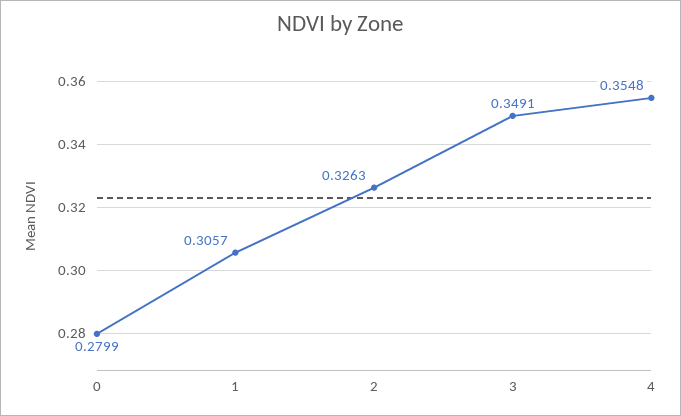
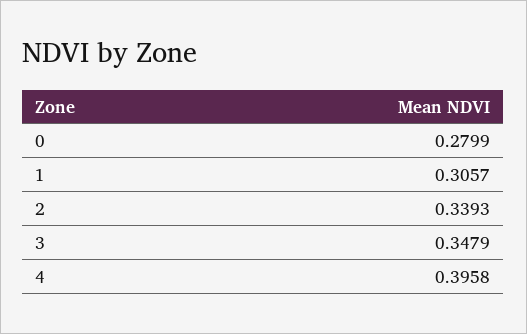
2: 0.3263 -> 0.3393
3: 0.3491 -> 0.3479
4: 0.3548 -> 0.3958

